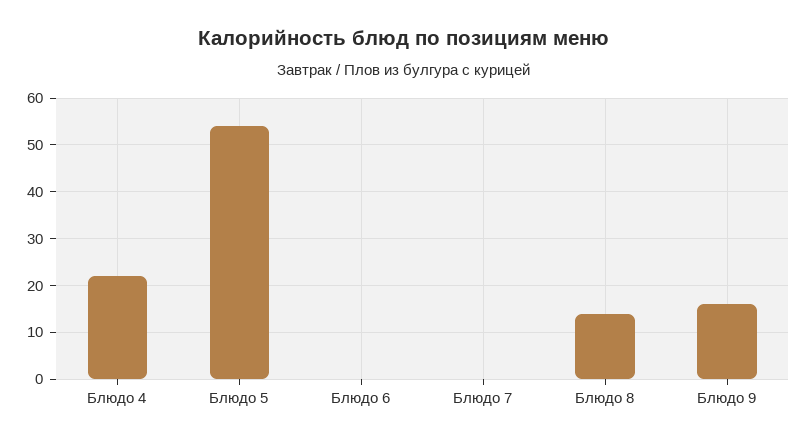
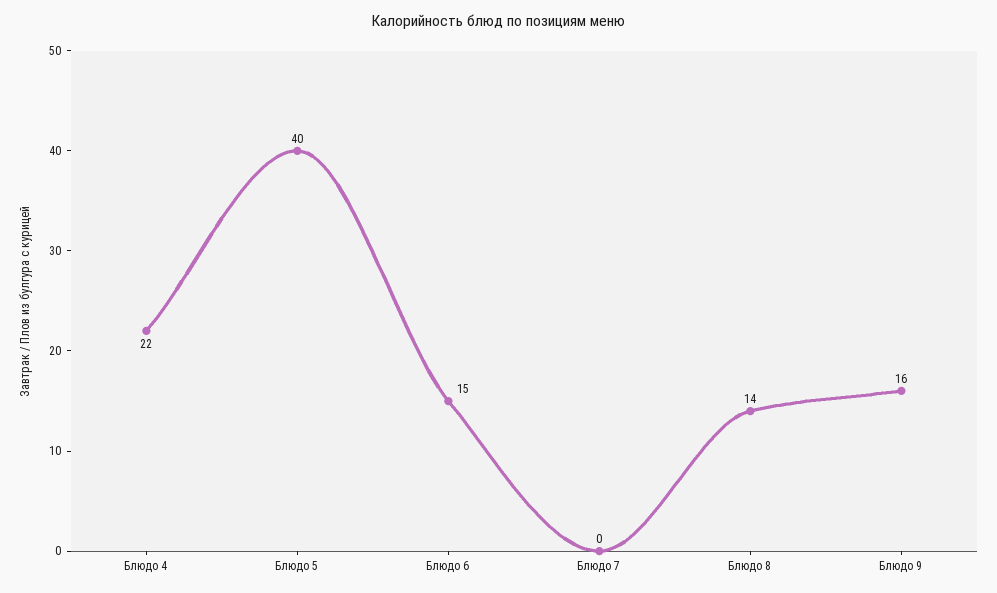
Блюдо 5: 55 -> 40
Блюдо 6: 0 -> 15

